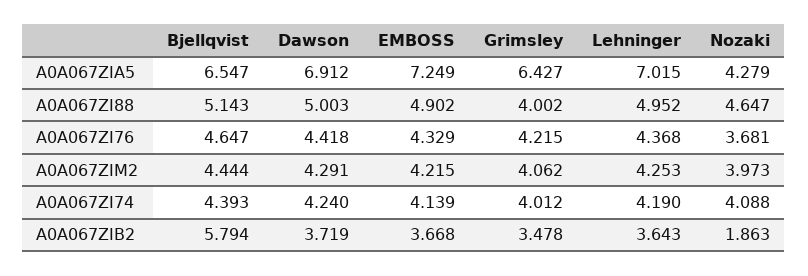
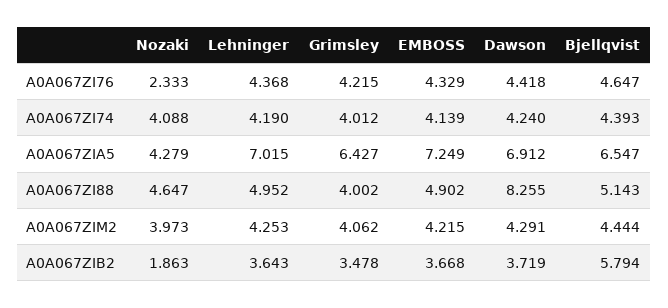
Dawson, A0A067ZI88: 5.003 -> 8.255
Nozaki, A0A067ZI76: 3.681 -> 2.333

